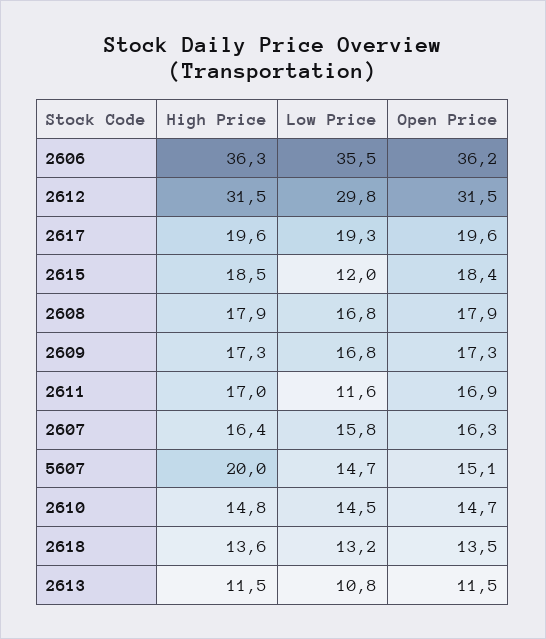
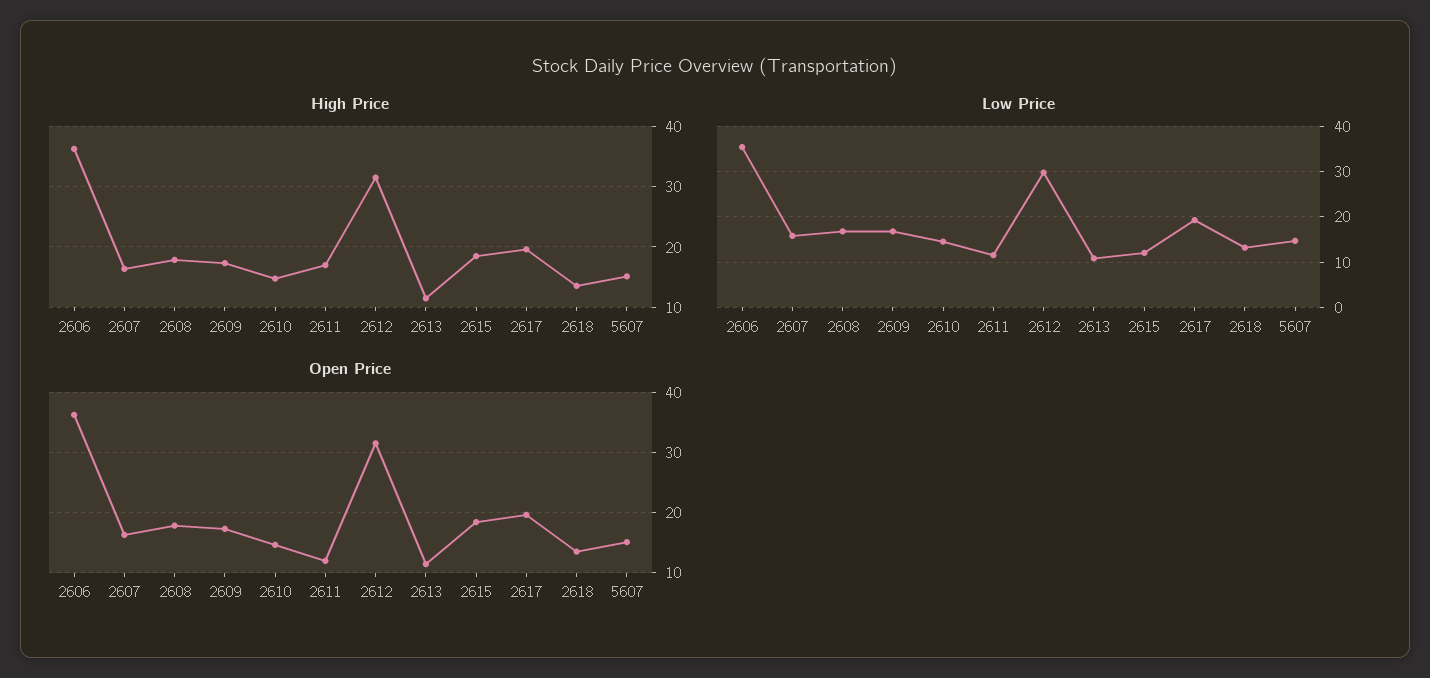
Open Price, 2611: 16.9 -> 12
High Price, 5607: 20 -> 15

